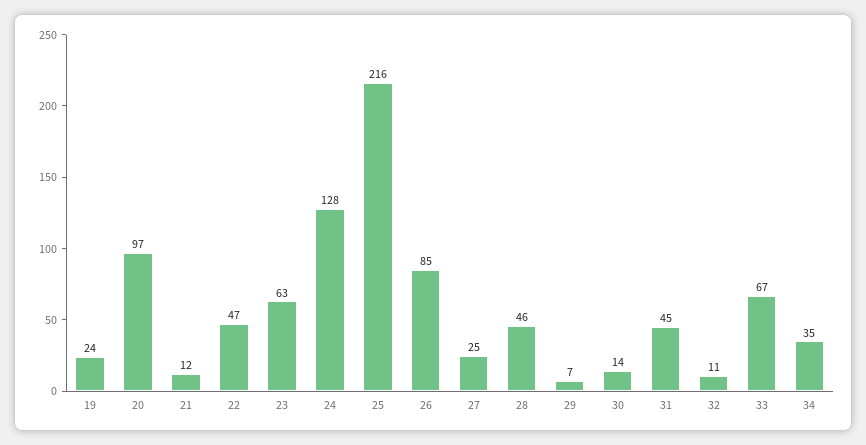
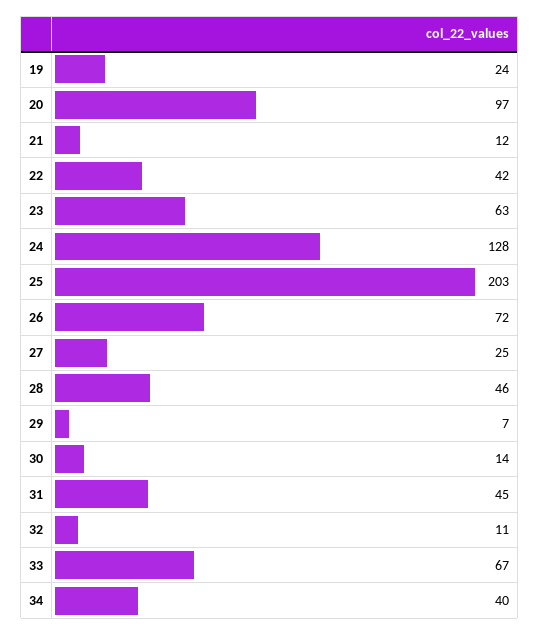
22: 47 -> 42
25: 216 -> 203
26: 85 -> 72
34: 35 -> 40

